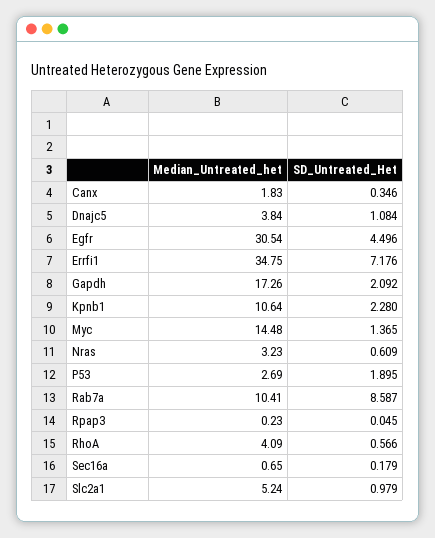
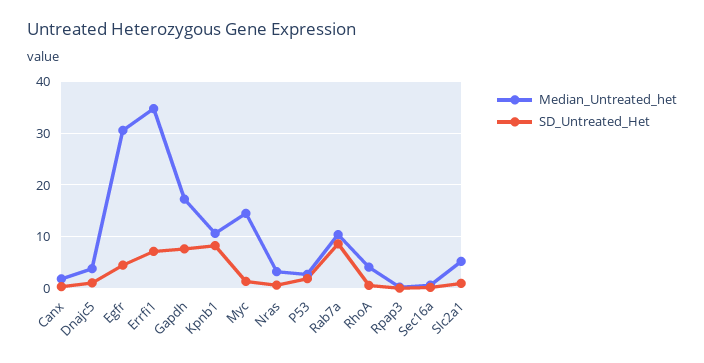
SD_Untreated_Het, Gapdh: 2.092 -> 8
SD_Untreated_Het, Kpnb1: 2.28 -> 8

